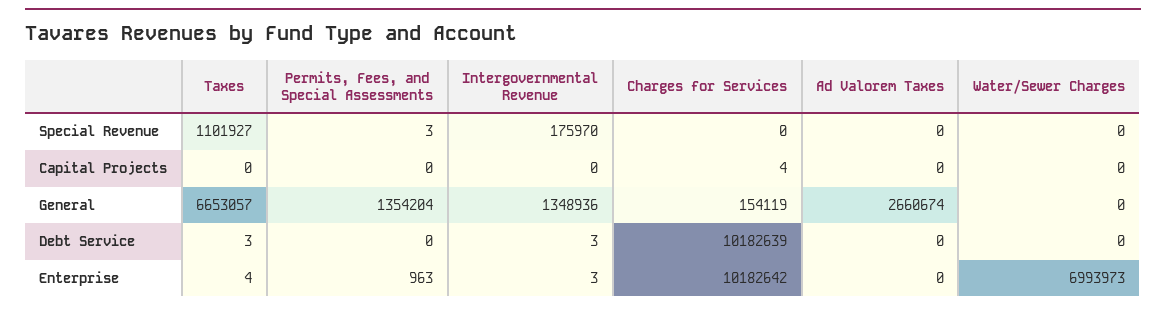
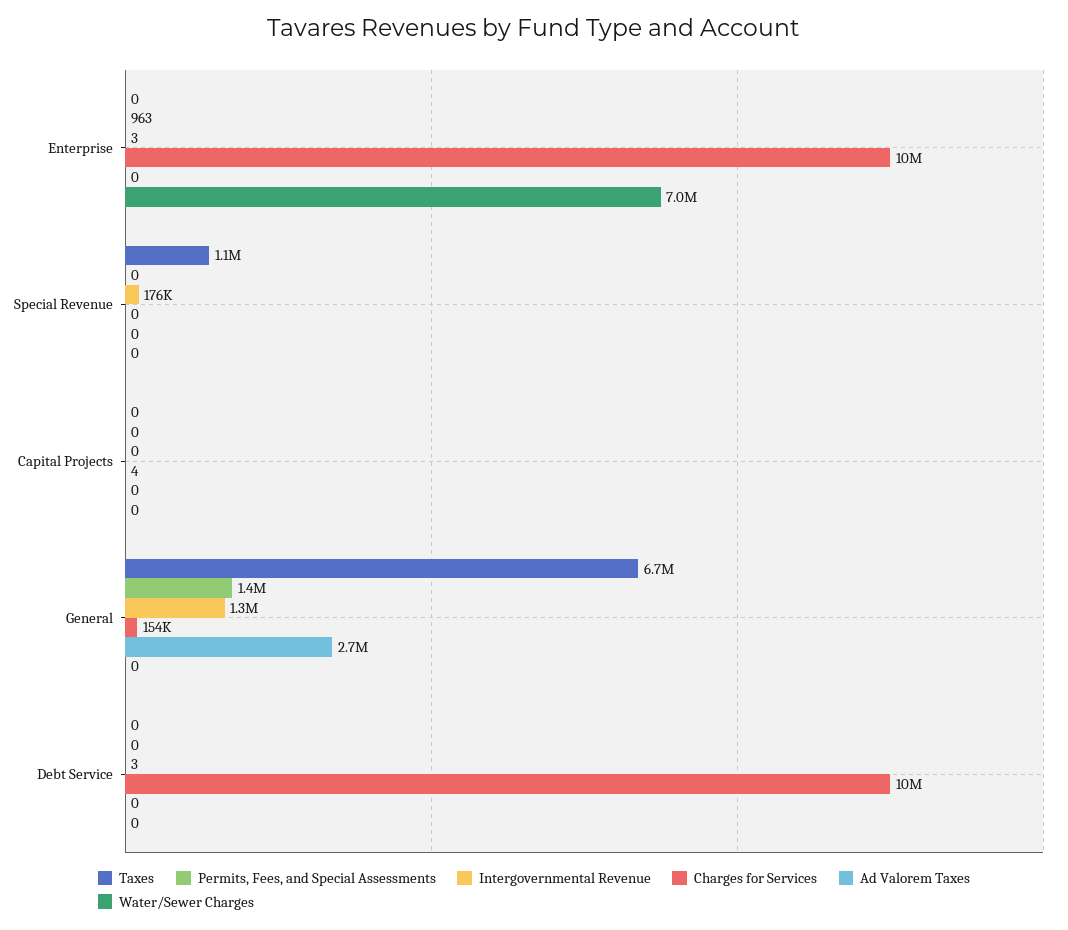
Permits, Fees, and Special Assessments, Special Revenue: 3 -> 0
Taxes, Debt Service: 3 -> 0
Taxes, Enterprise: 4 -> 0

